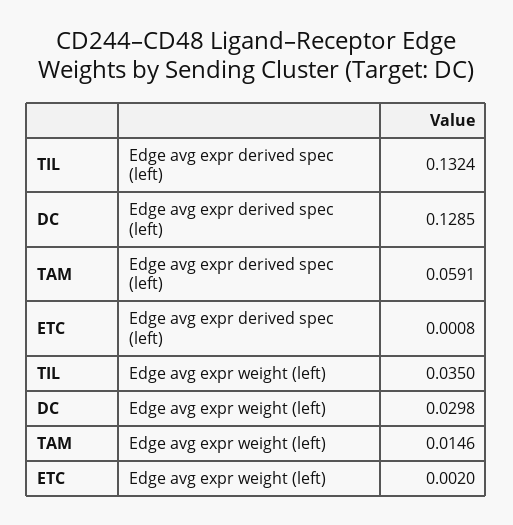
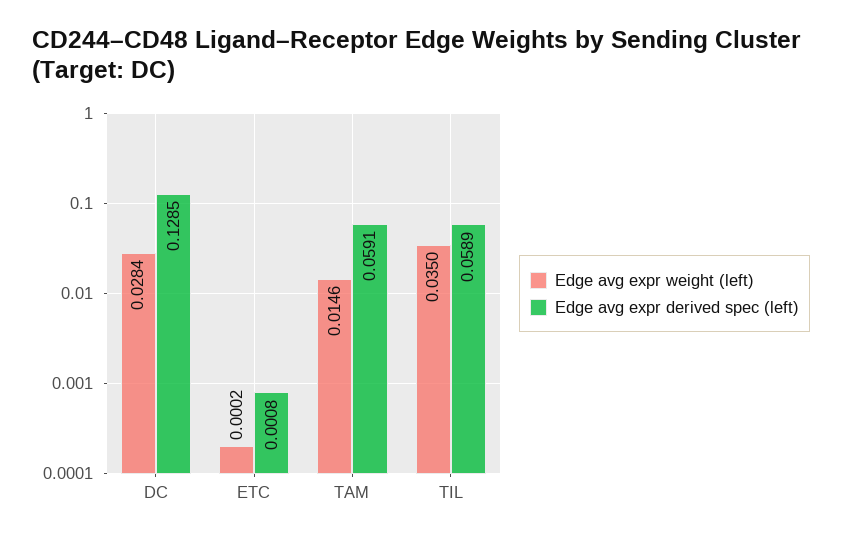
Edge avg expr derived spec (left), TIL: 0.1324 -> 0.0589
Edge avg expr weight (left), DC: 0.0298 -> 0.0284
Edge avg expr weight (left), ETC: 0.002 -> 0.0002

